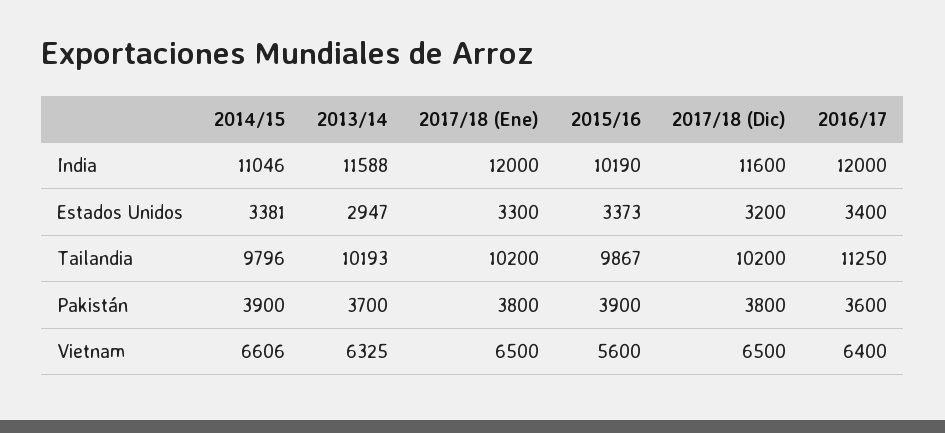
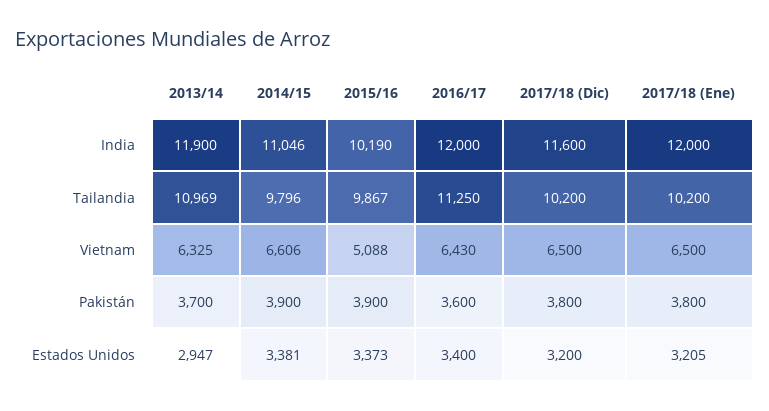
2013/14, India: 11588 -> 11900
2017/18 (Ene), Estados Unidos: 3300 -> 3205
2013/14, Tailandia: 10193 -> 10969
2015/16, Vietnam: 5600 -> 5088
2016/17, Vietnam: 6400 -> 6430

